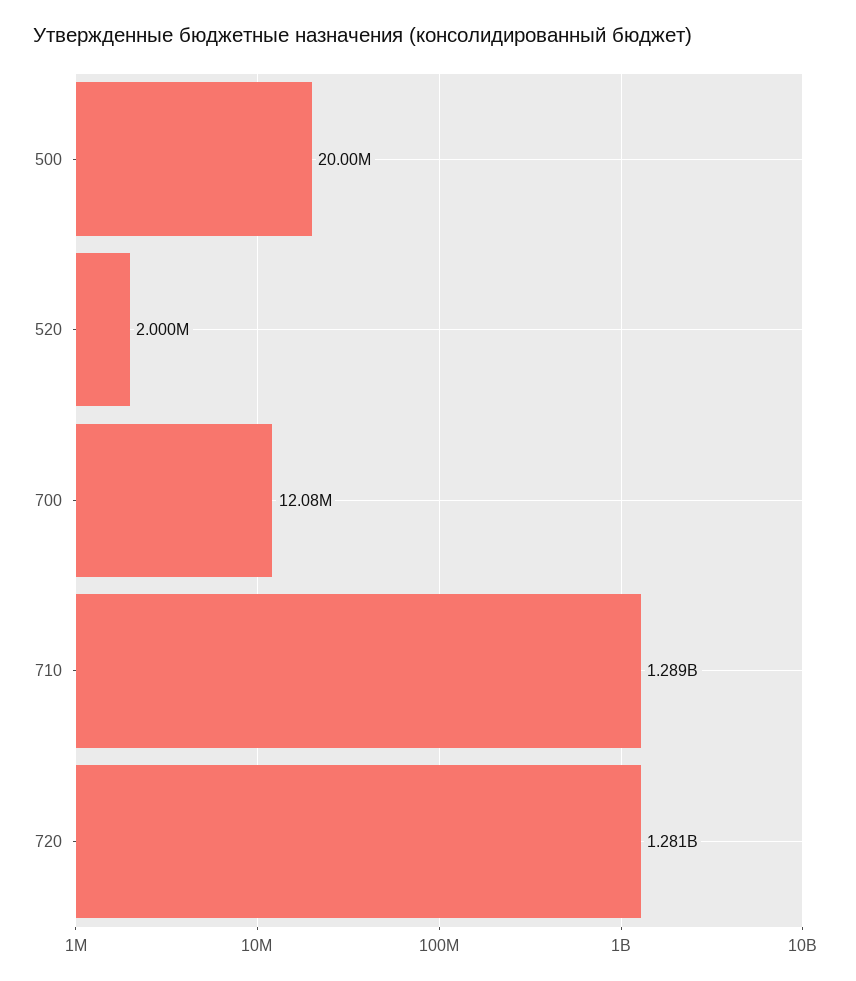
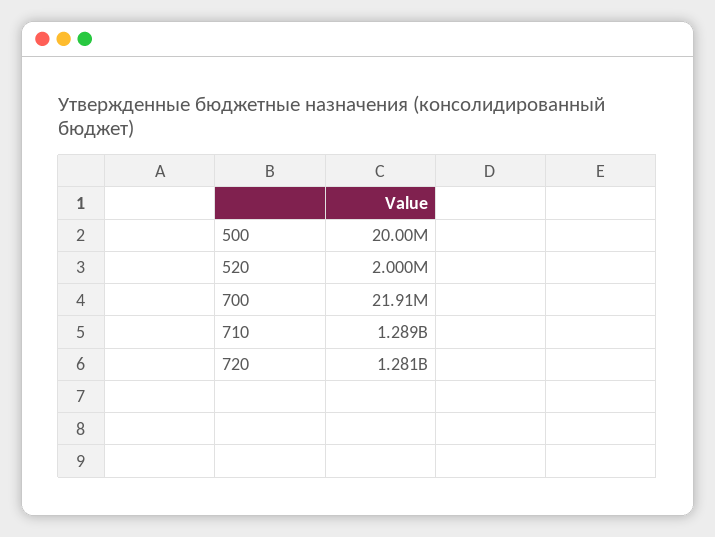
700: 12080000 -> 21910000

